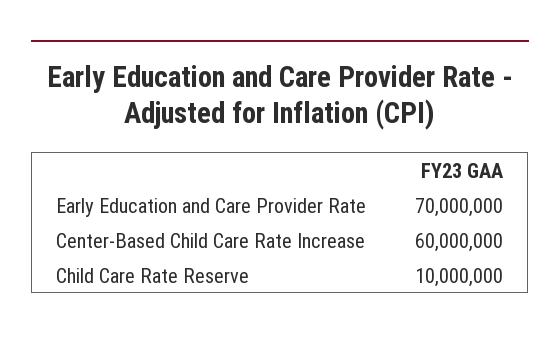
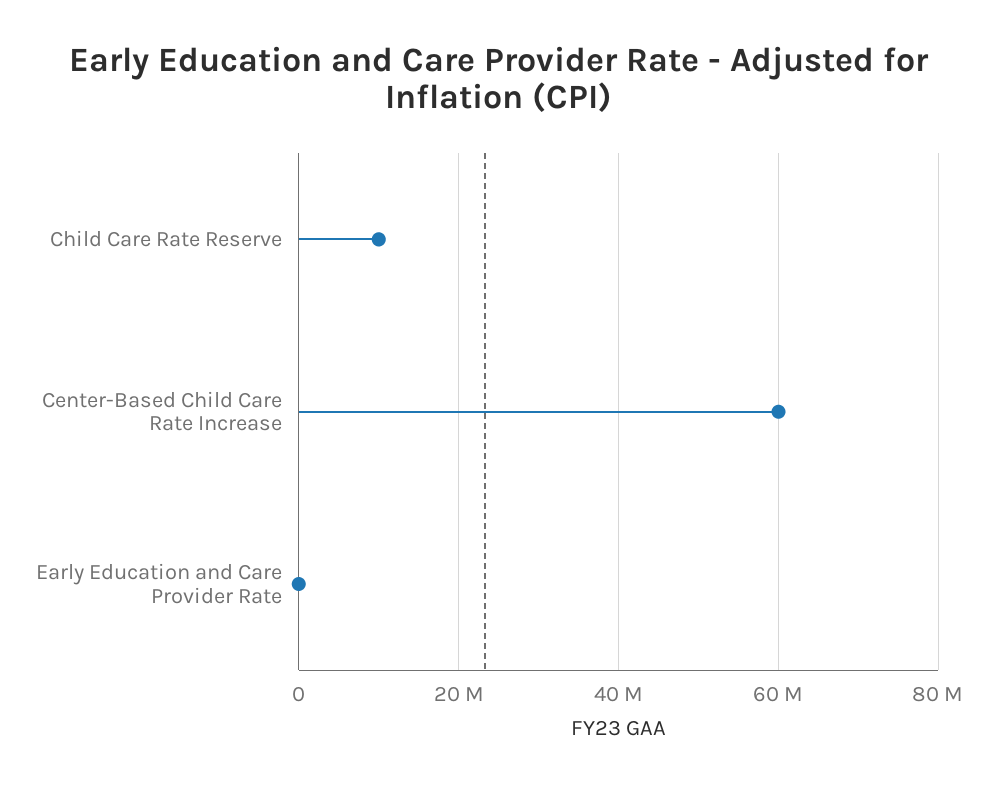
Early Education and Care Provider Rate: 70000000 -> 0

